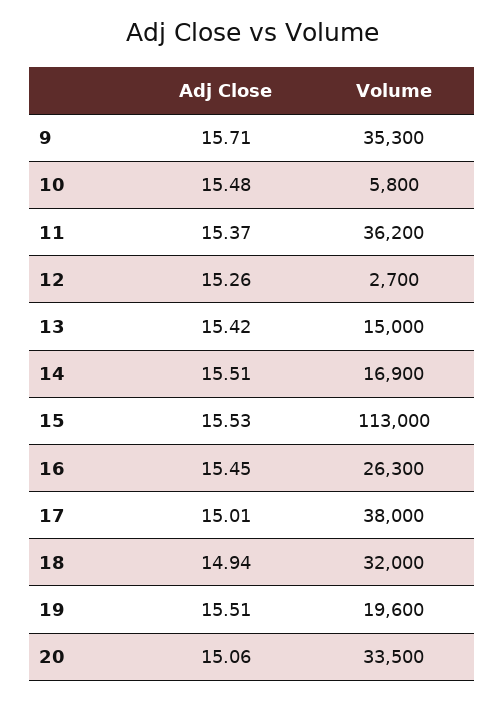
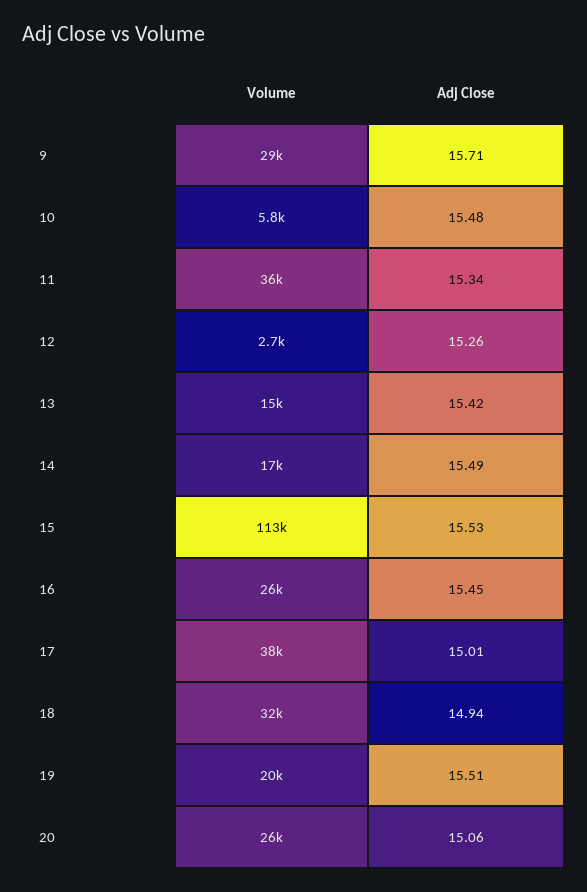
Volume, 9: 35300 -> 29000
Adj Close, 11: 15.37 -> 15.34
Adj Close, 14: 15.51 -> 15.49
Volume, 20: 33500 -> 26000

